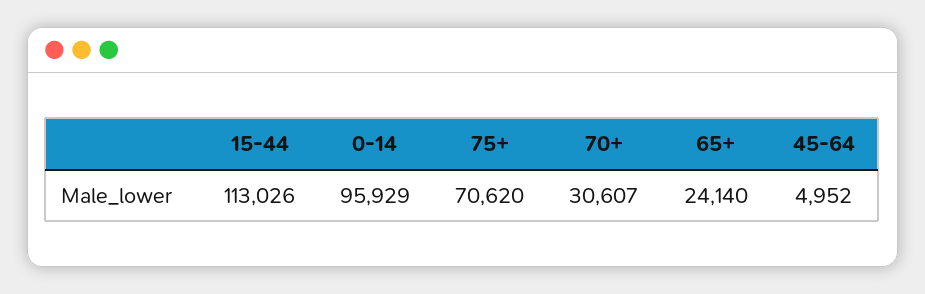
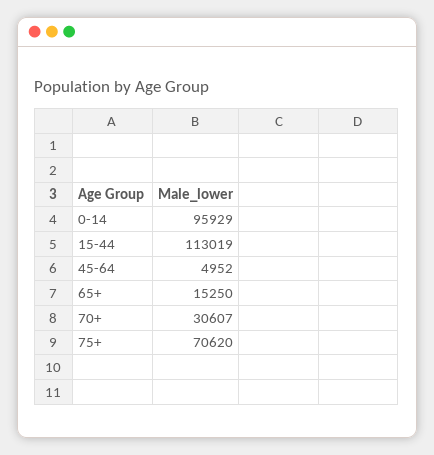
15-44: 113026 -> 113019
65+: 24140 -> 15250

